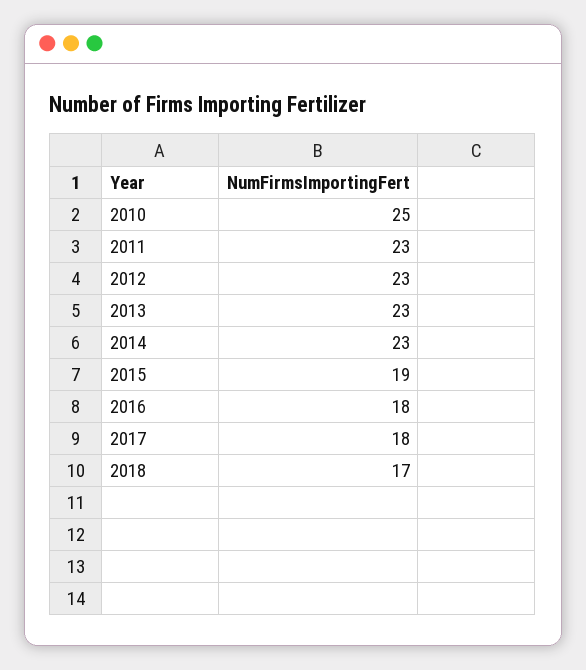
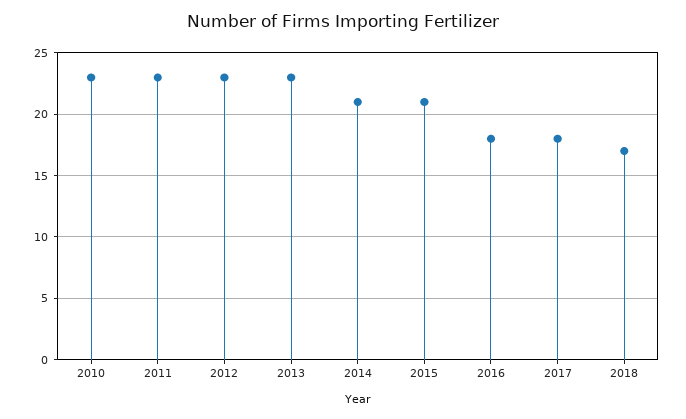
2010: 25 -> 23
2014: 23 -> 21
2015: 19 -> 21

